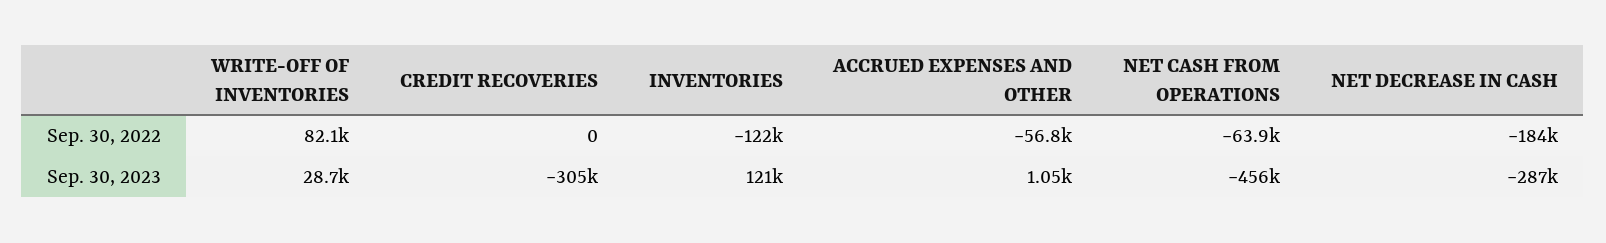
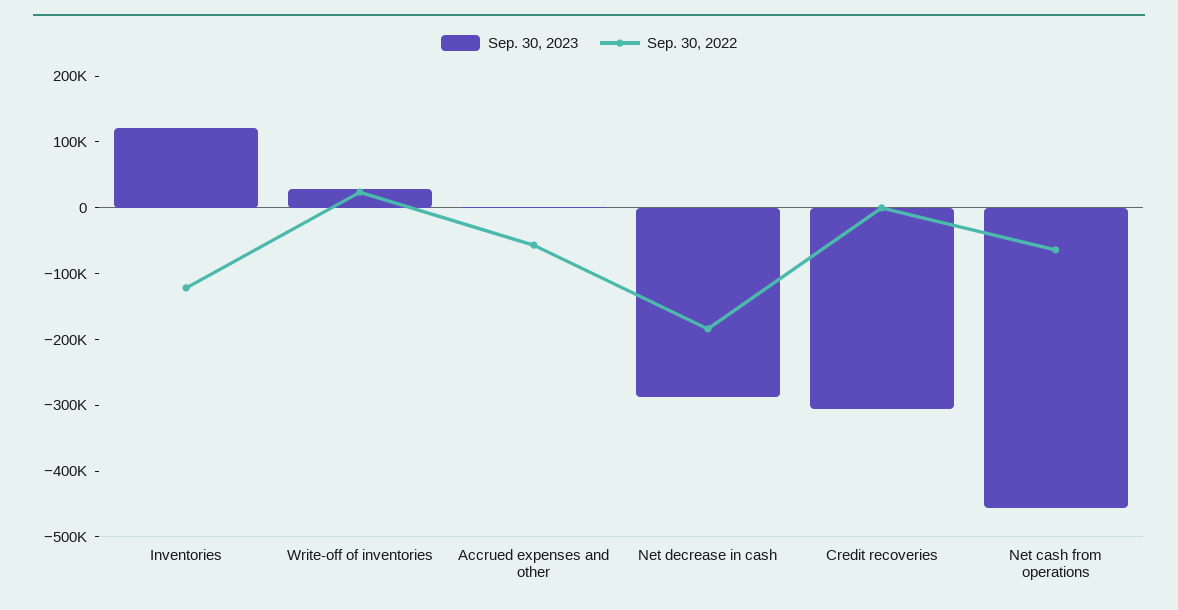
Sep. 30, 2022, WRITE-OFF OF INVENTORIES: 82100 -> 20000

